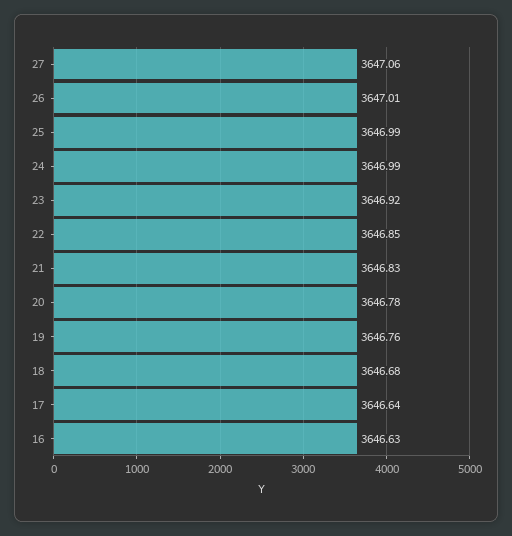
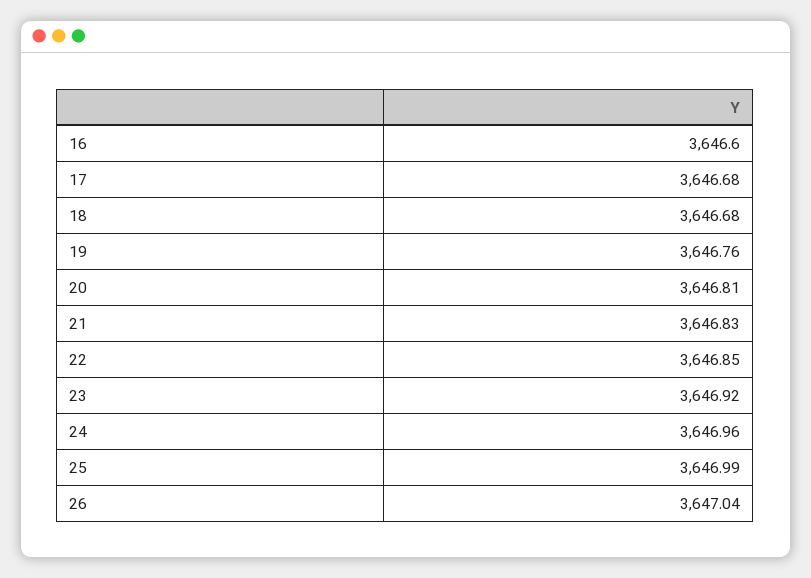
27: 3647.06 -> none
26: 3647.01 -> 3647.04
24: 3646.99 -> 3646.96
20: 3646.78 -> 3646.81
17: 3646.64 -> 3646.68
16: 3646.63 -> 3646.6

